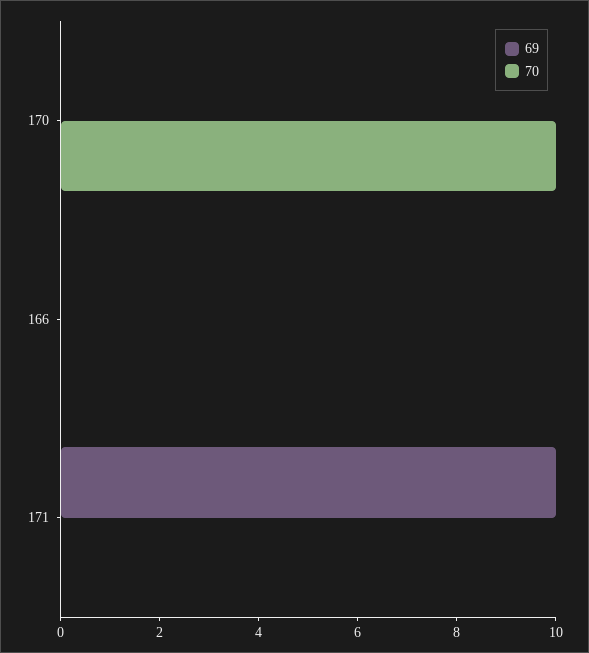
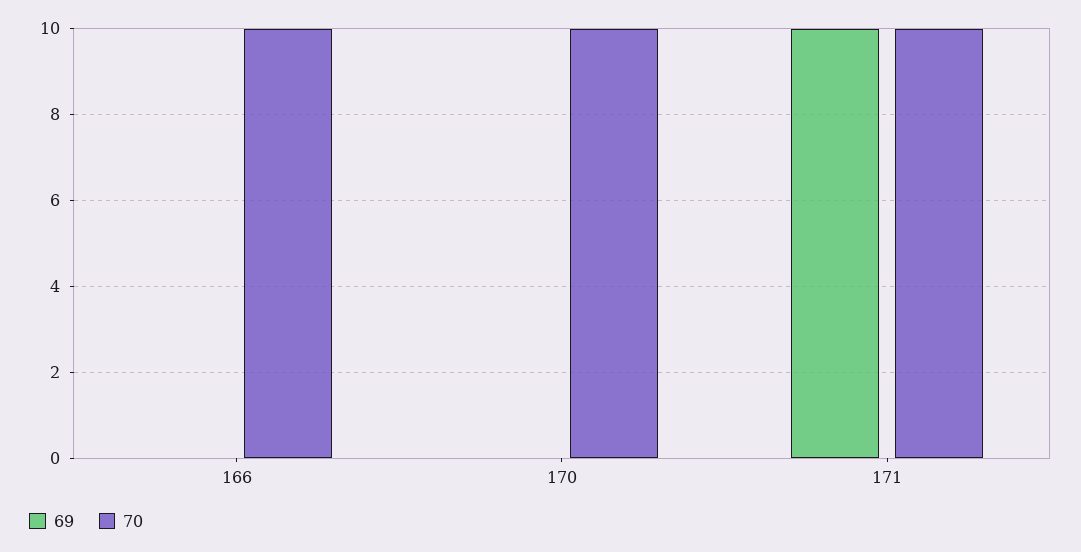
70, 166: 0 -> 10
70, 171: 0 -> 10

